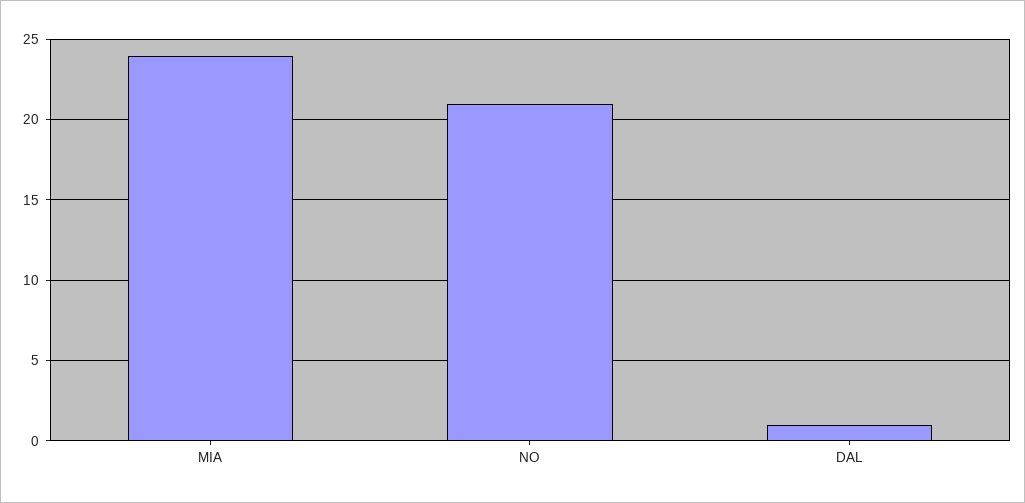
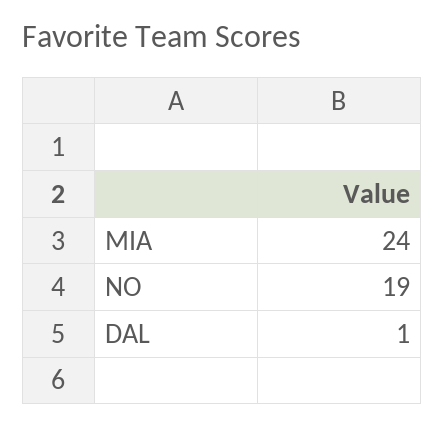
NO: 21 -> 19

